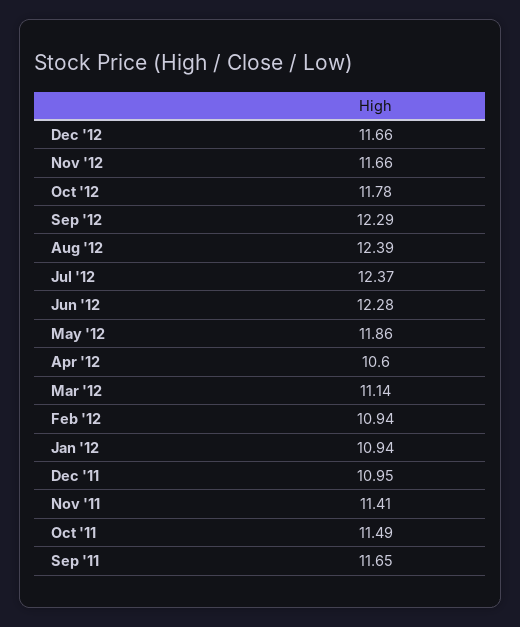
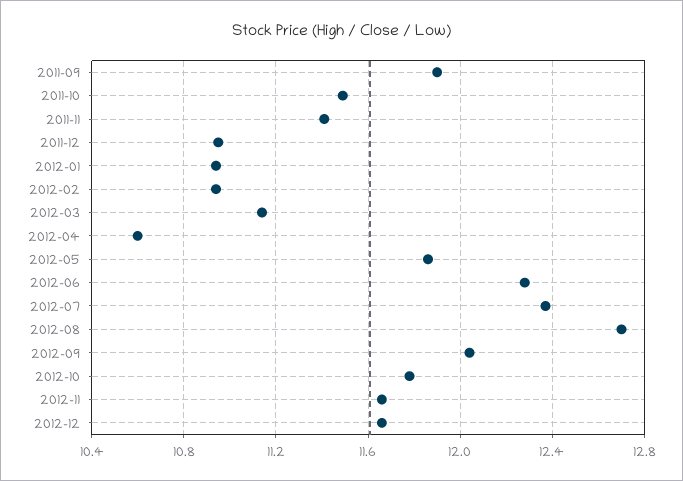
Sep '12: 12.29 -> 12.05
Aug '12: 12.39 -> 12.7
Sep '11: 11.65 -> 11.9

